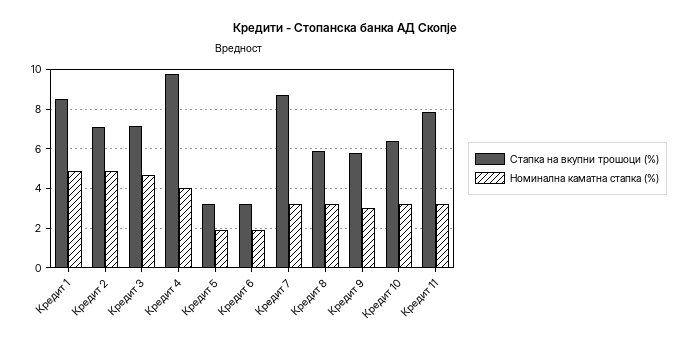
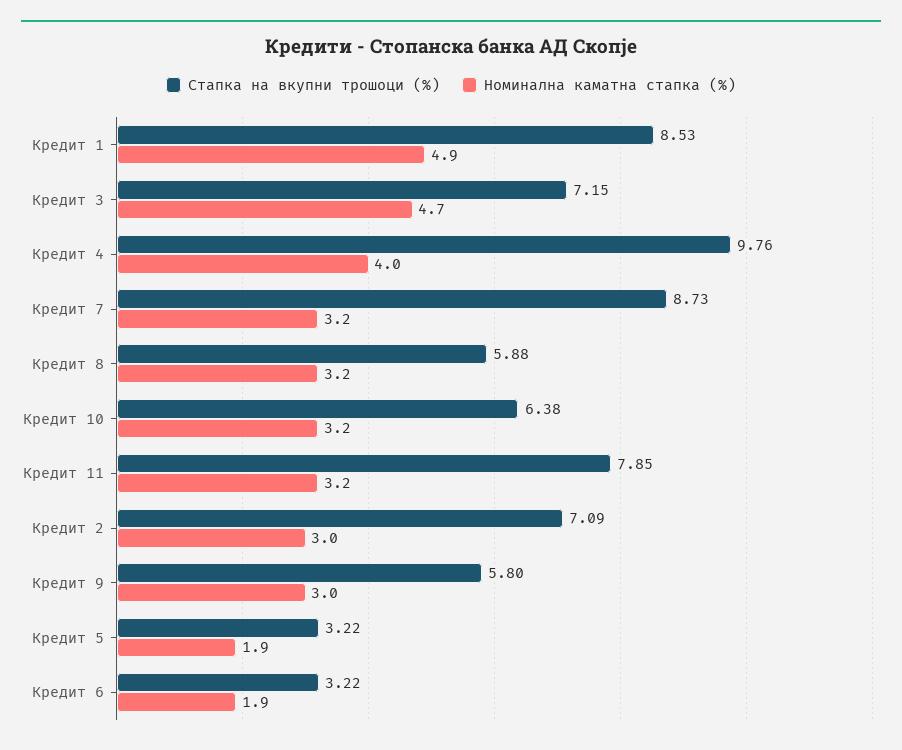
Номинална каматна стапка (%), Кредит 2: 5 -> 3

